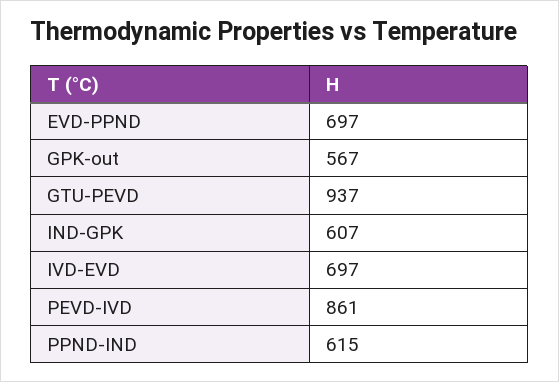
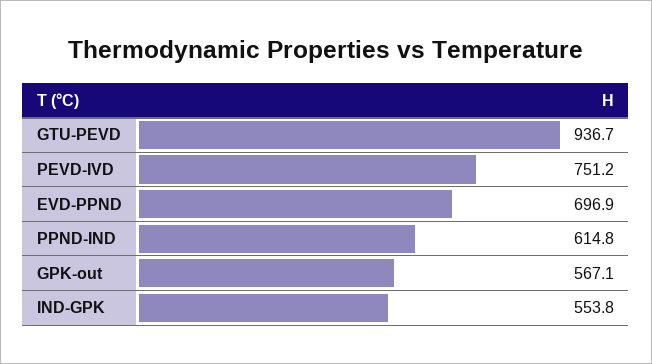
IND-GPK: 607 -> 553.8
IVD-EVD: 697 -> none
PEVD-IVD: 861 -> 751.2

